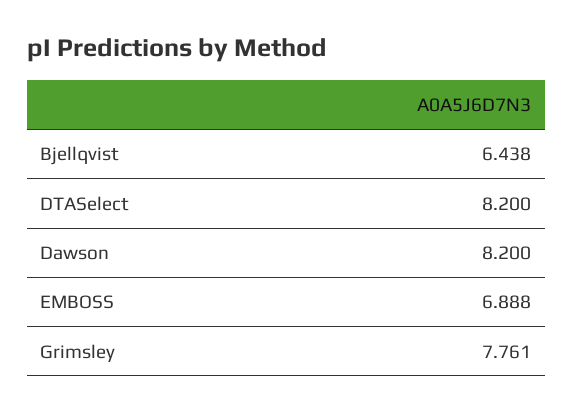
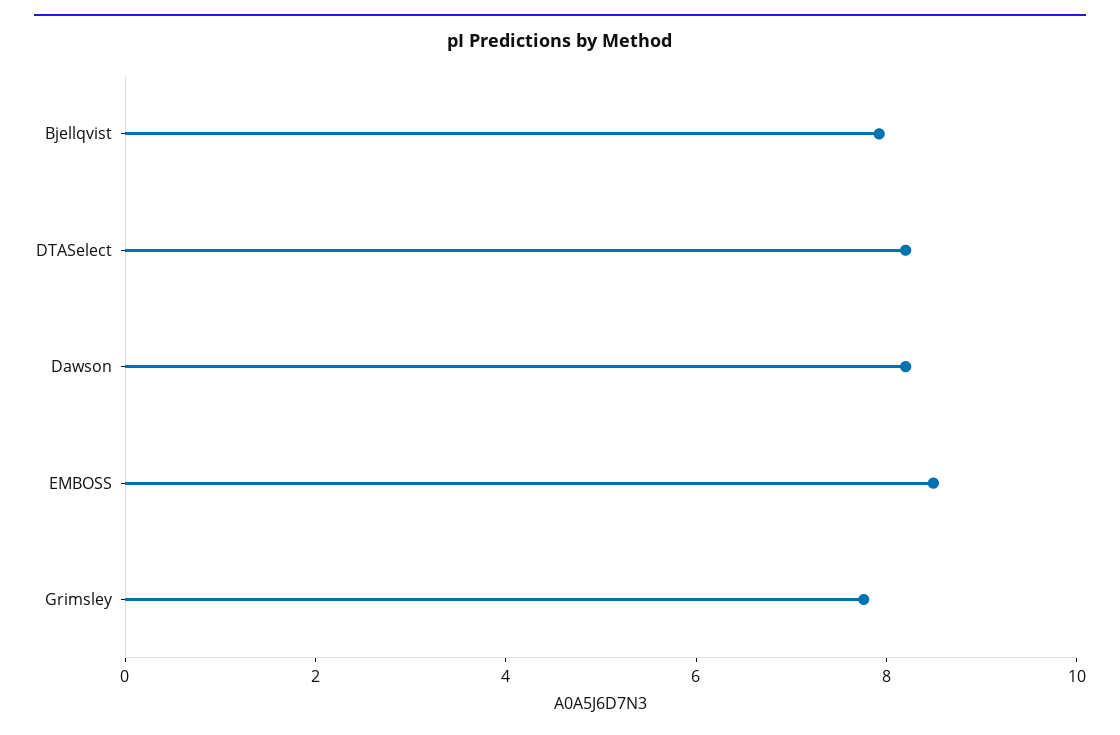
Bjellqvist: 6.438 -> 8
EMBOSS: 6.888 -> 8.5

